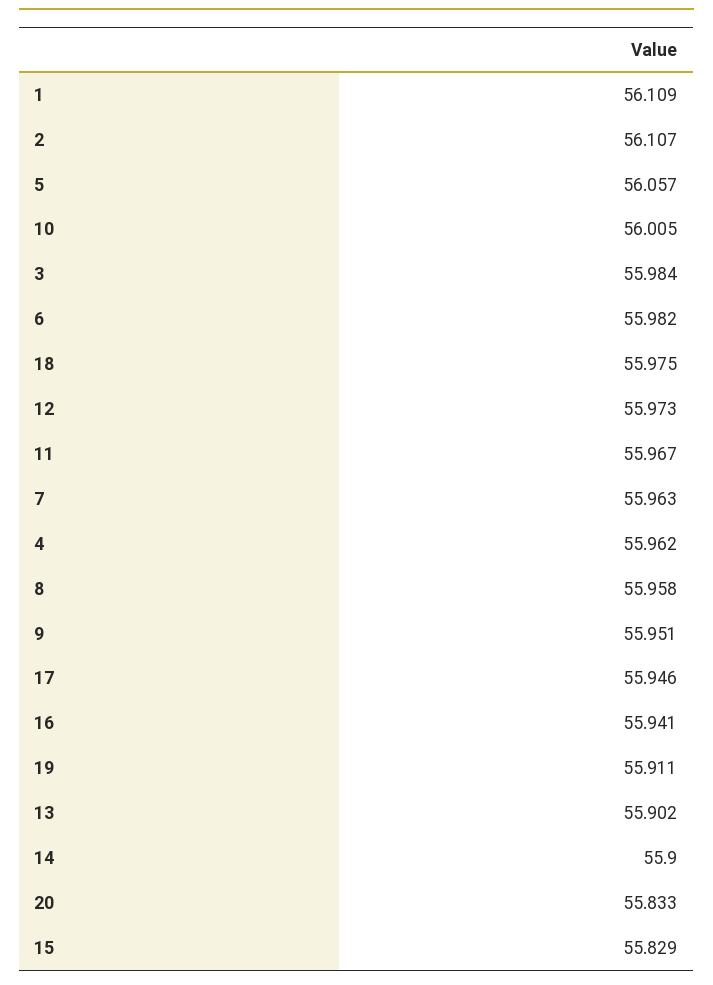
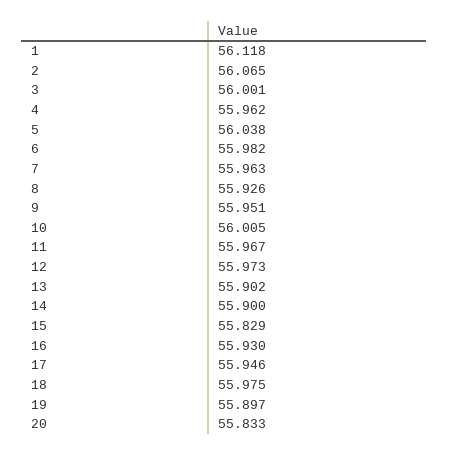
1: 56.109 -> 56.118
2: 56.107 -> 56.065
5: 56.057 -> 56.038
3: 55.984 -> 56.001
8: 55.958 -> 55.926
16: 55.941 -> 55.93
19: 55.911 -> 55.897

